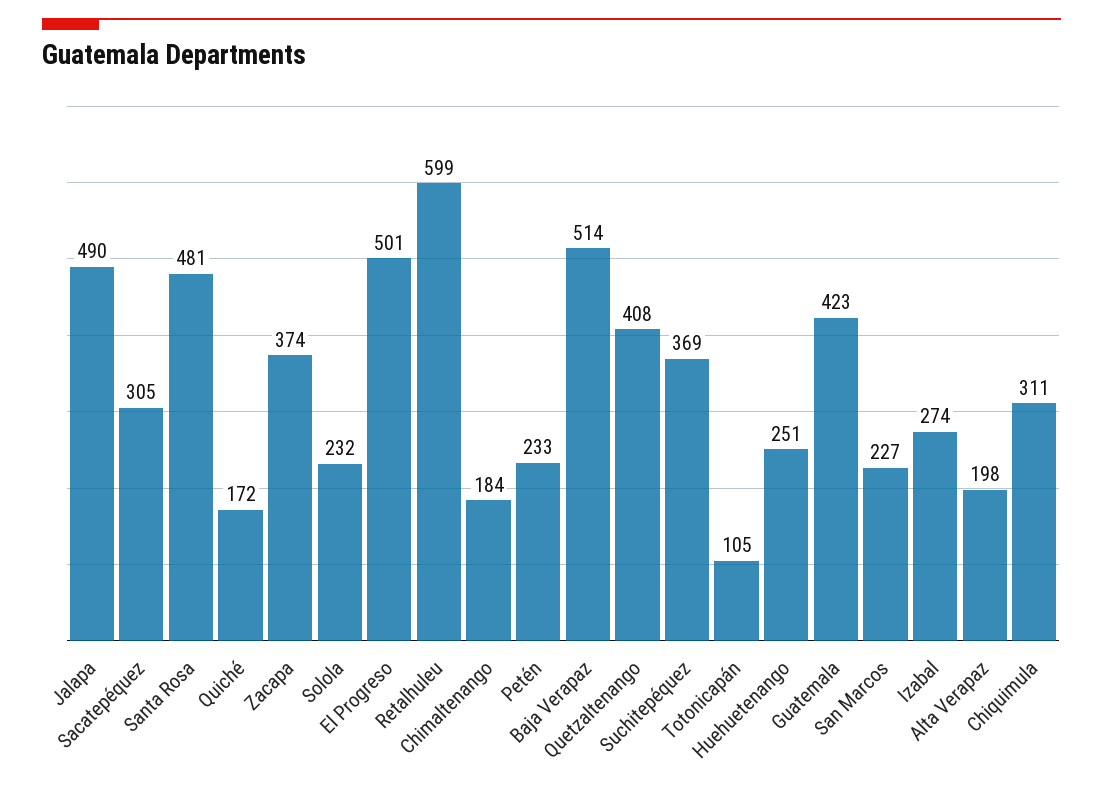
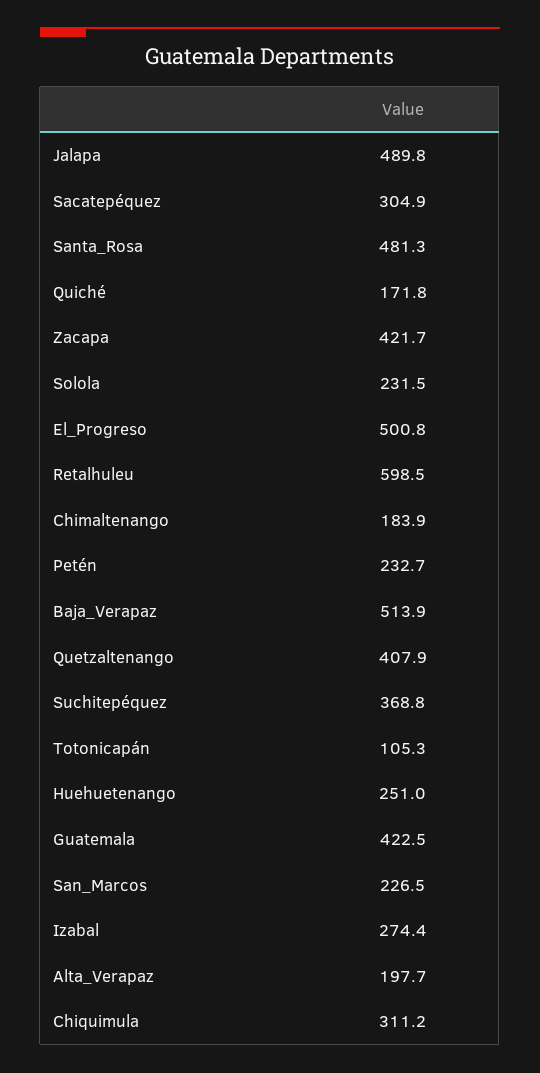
Zacapa: 374 -> 421.7

